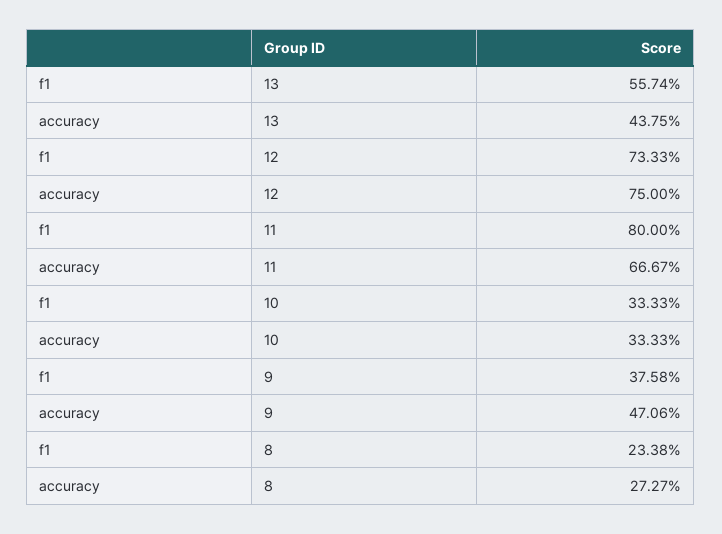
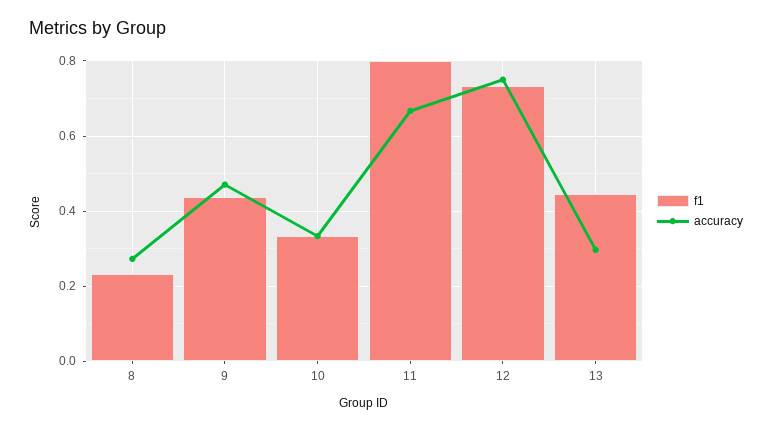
f1, 13: 0.5574 -> 0.44
accuracy, 13: 0.4375 -> 0.3
f1, 9: 0.3758 -> 0.44

